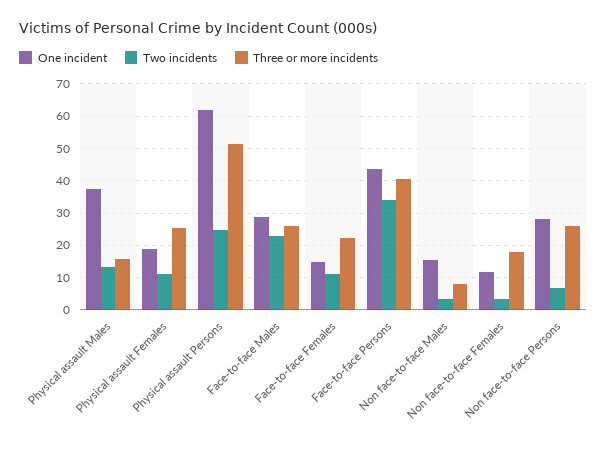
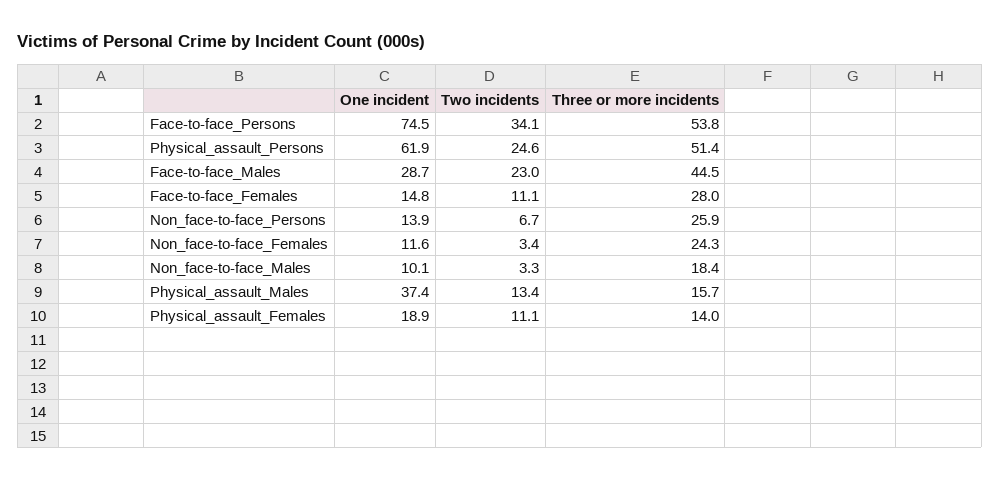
Three or more incidents, Physical assault Females: 26 -> 14
Three or more incidents, Face-to-face Males: 26 -> 44.5
Three or more incidents, Face-to-face Females: 22 -> 28
One incident, Face-to-face Persons: 44 -> 74.5
Three or more incidents, Face-to-face Persons: 40 -> 53.8
One incident, Non face-to-face Males: 16 -> 10.1
Three or more incidents, Non face-to-face Males: 8 -> 18.4
Three or more incidents, Non face-to-face Females: 18 -> 24.3
One incident, Non face-to-face Persons: 28 -> 13.9

